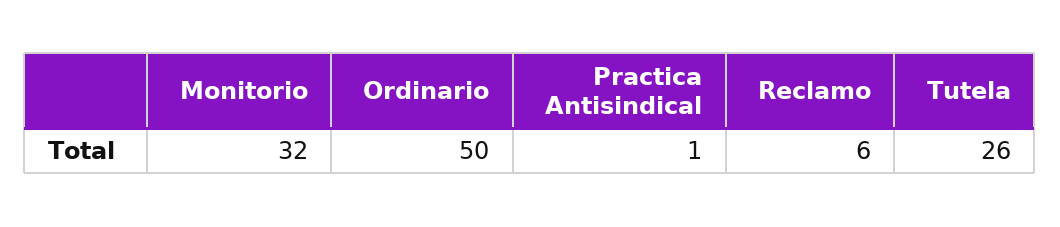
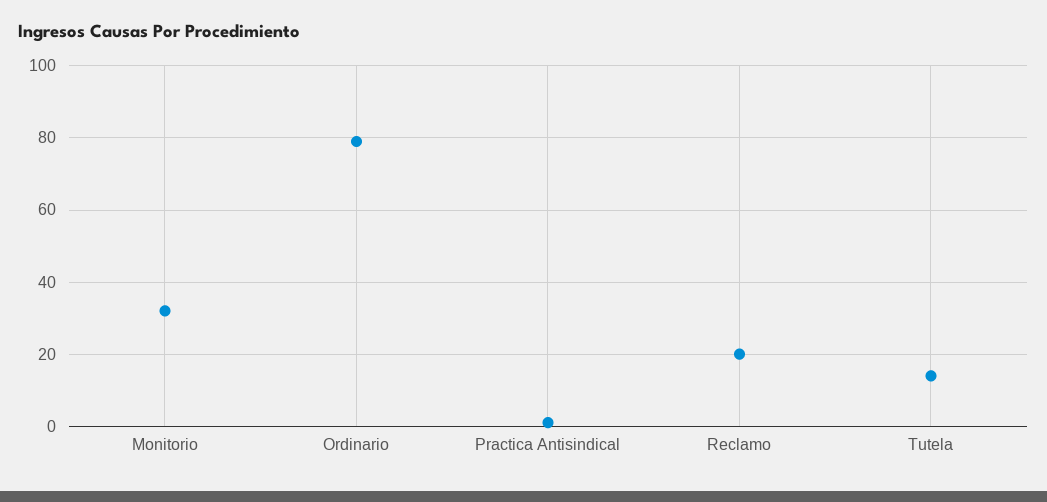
Ordinario: 50 -> 80
Reclamo: 6 -> 20
Tutela: 26 -> 15

